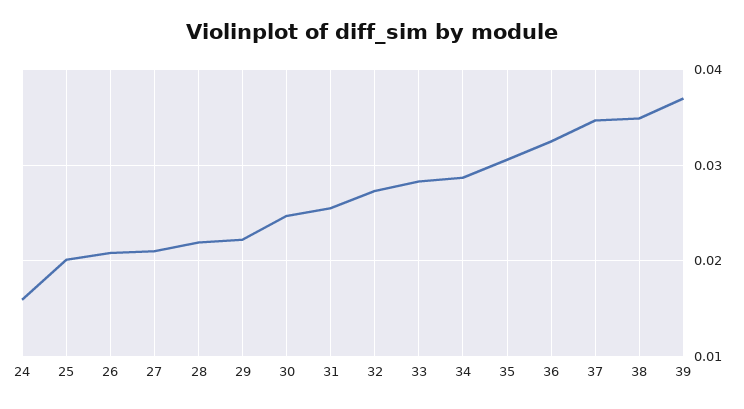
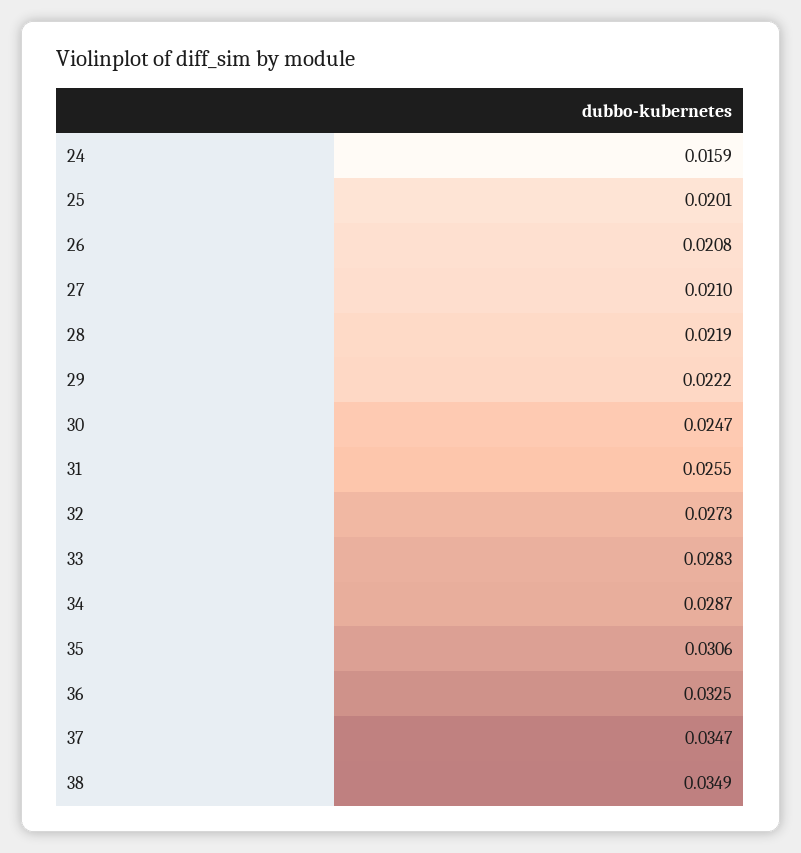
39: 0.037 -> none

